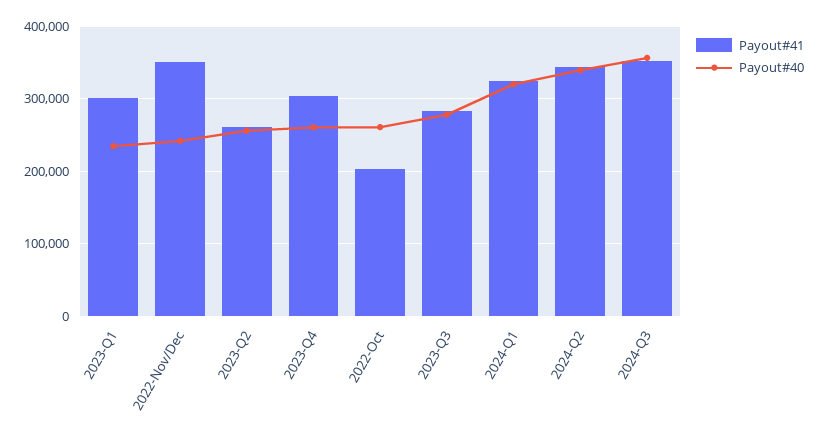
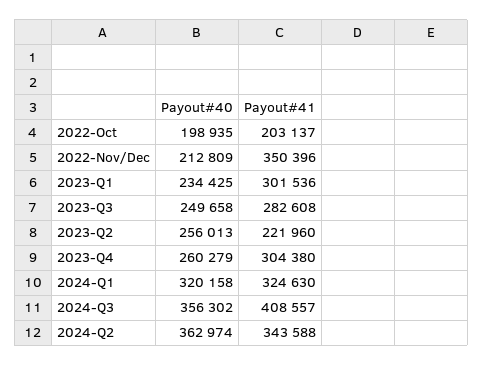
Payout#40, 2022-Nov/Dec: 240000 -> 212809
Payout#41, 2023-Q2: 260000 -> 221960
Payout#40, 2022-Oct: 260000 -> 198935
Payout#40, 2023-Q3: 280000 -> 249658
Payout#40, 2024-Q2: 340000 -> 362974
Payout#41, 2024-Q3: 350000 -> 408557

